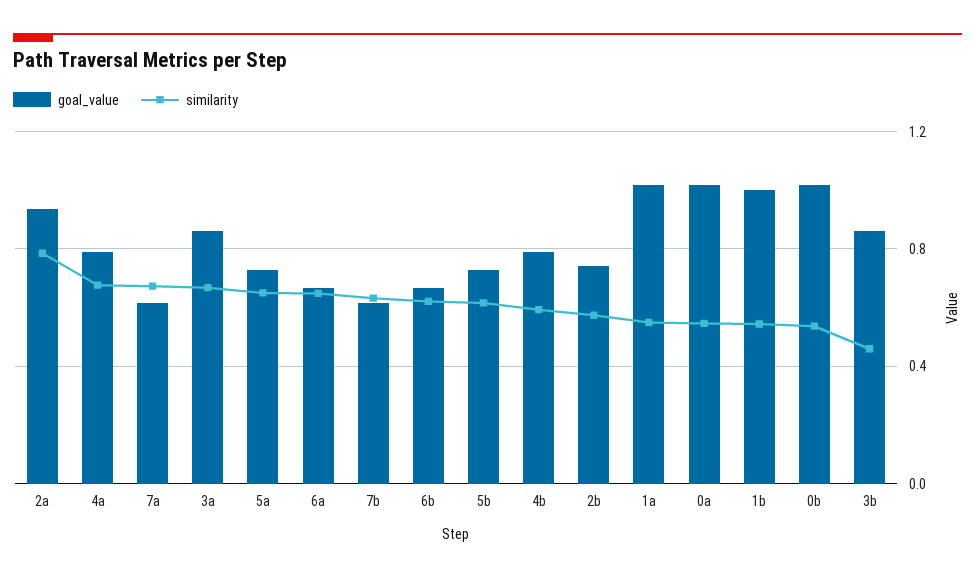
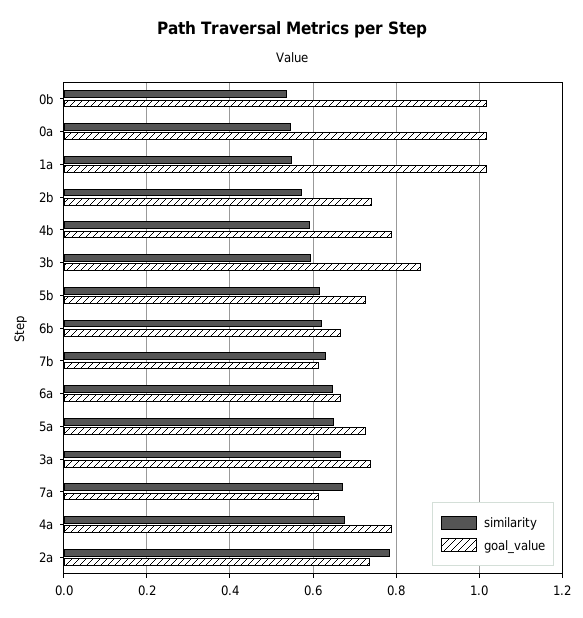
goal_value, 2a: 0.95 -> 0.74
goal_value, 3a: 0.85 -> 0.74
goal_value, 1b: 1 -> none
similarity, 1b: 0.55 -> none
similarity, 3b: 0.45 -> 0.6

